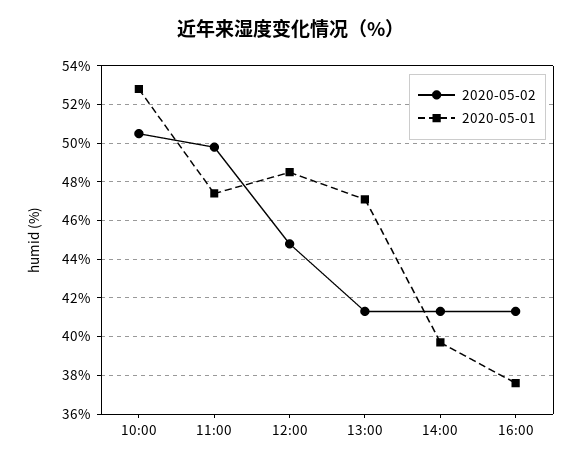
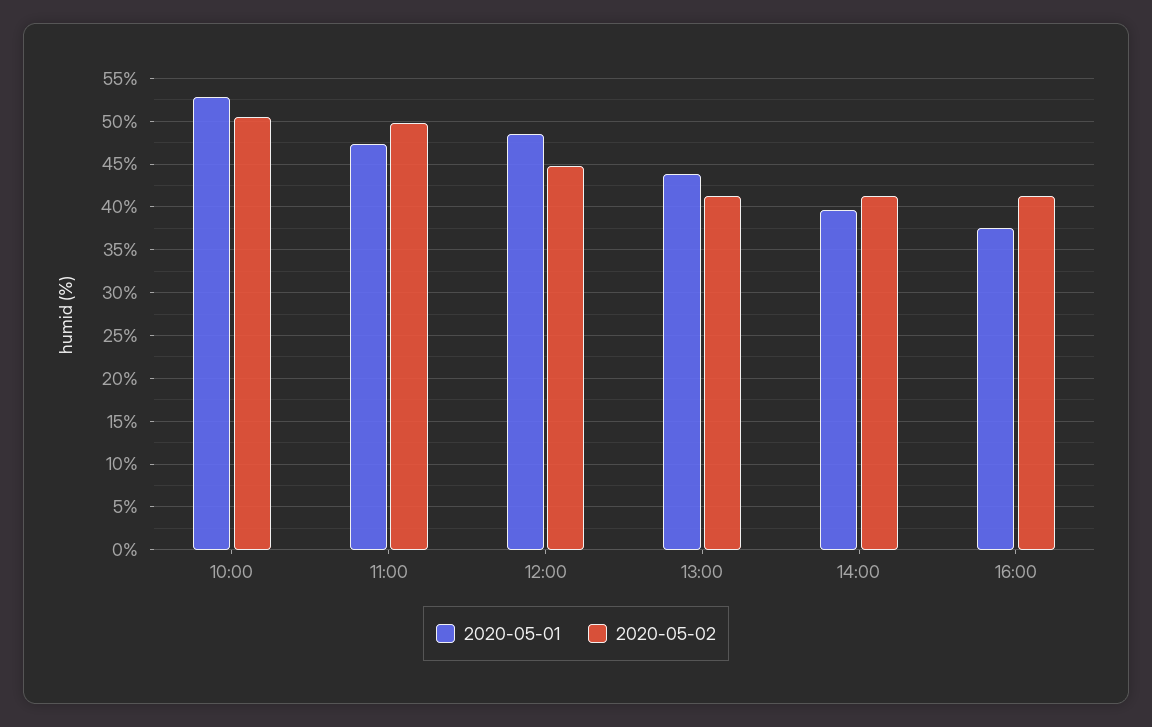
2020-05-01, 13:00: 47 -> 44

